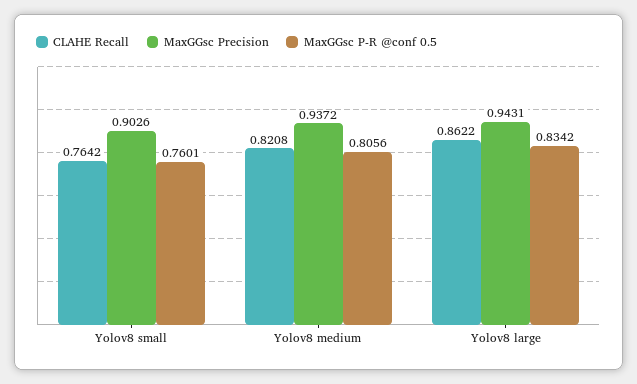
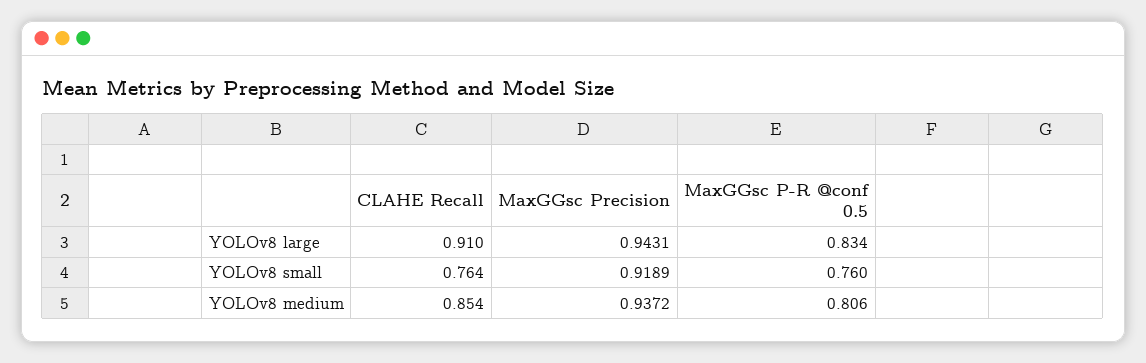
MaxGGsc Precision, Yolov8 small: 0.9026 -> 0.9189
CLAHE Recall, Yolov8 medium: 0.8208 -> 0.854
CLAHE Recall, Yolov8 large: 0.8622 -> 0.91

